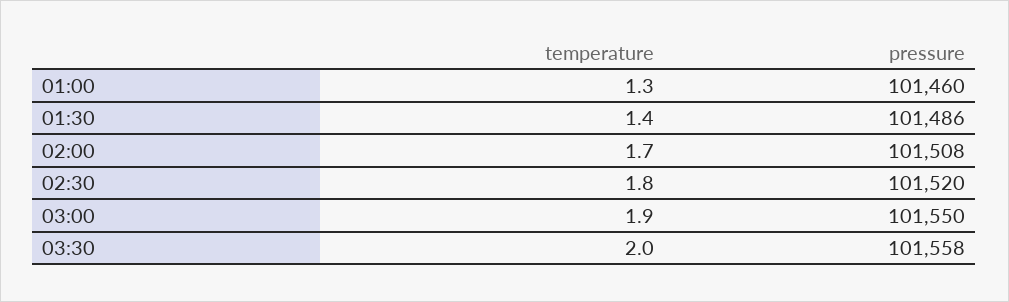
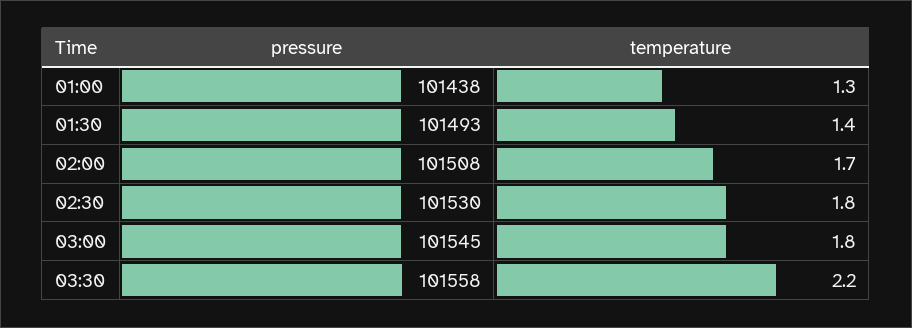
pressure, 01:00: 101460 -> 101438
pressure, 01:30: 101486 -> 101493
pressure, 02:30: 101520 -> 101530
temperature, 03:00: 1.9 -> 1.8
pressure, 03:00: 101550 -> 101545
temperature, 03:30: 2 -> 2.2

